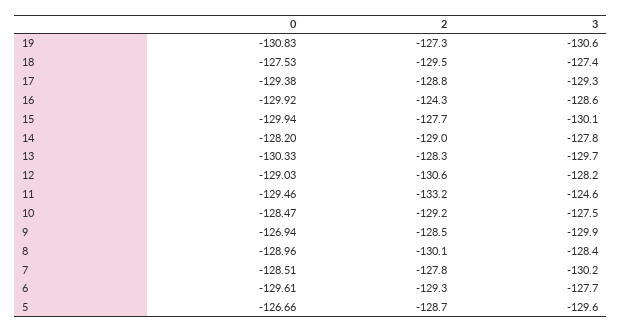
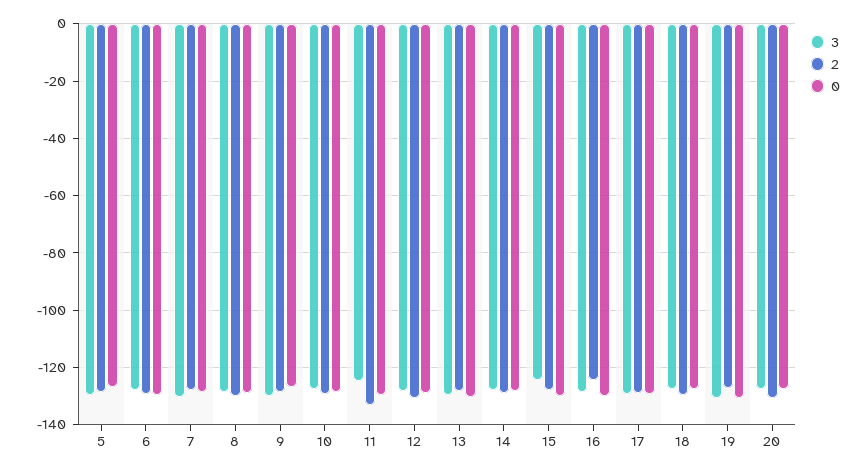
3, 15: -130.1 -> -125
3, 20: none -> -127.5
2, 20: none -> -130
0, 20: none -> -127.5

